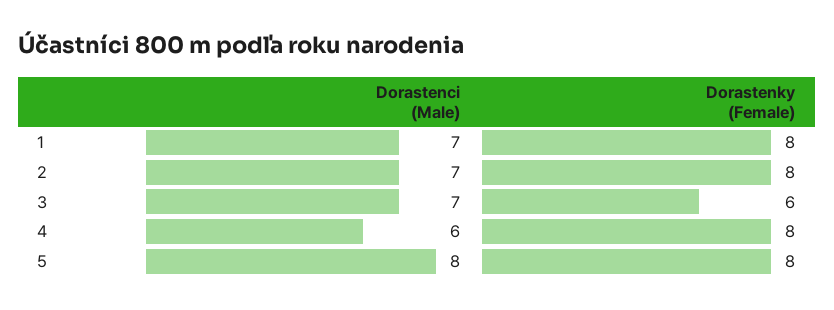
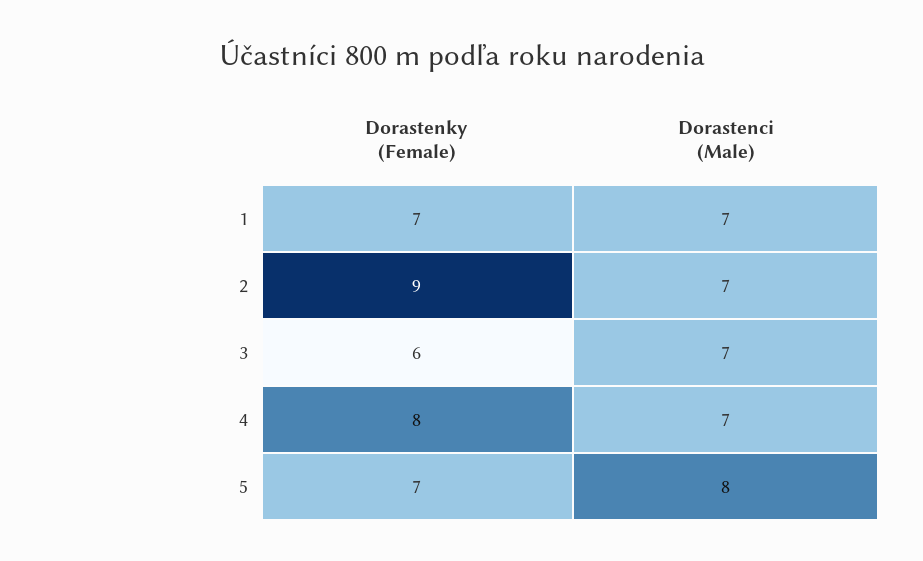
Dorastenky (Female), 1: 8 -> 7
Dorastenky (Female), 2: 8 -> 9
Dorastenci (Male), 4: 6 -> 7
Dorastenky (Female), 5: 8 -> 7

